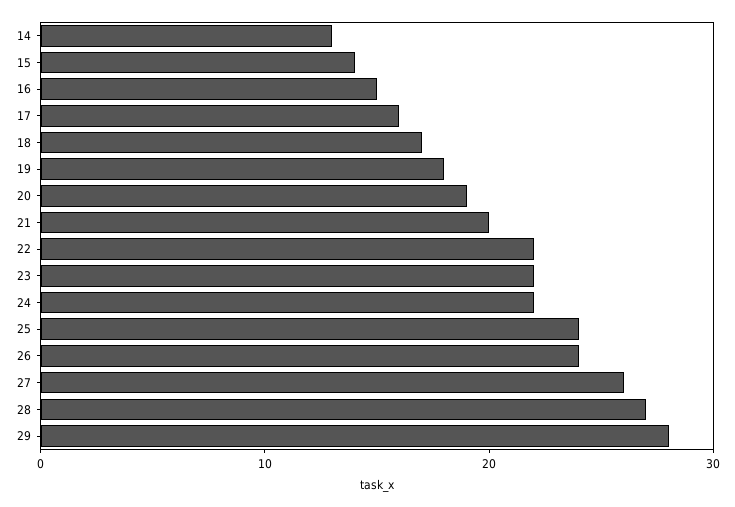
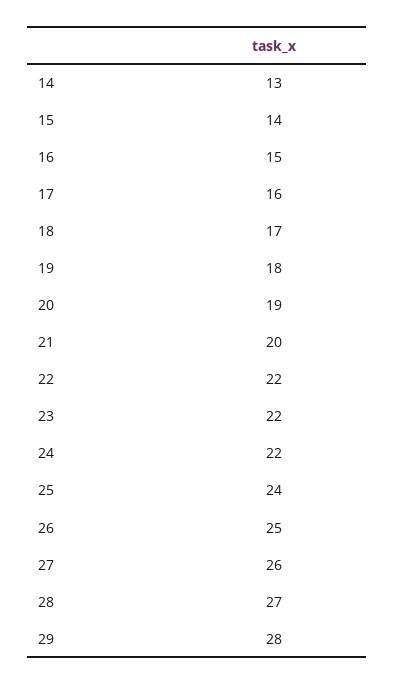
26: 24 -> 25

